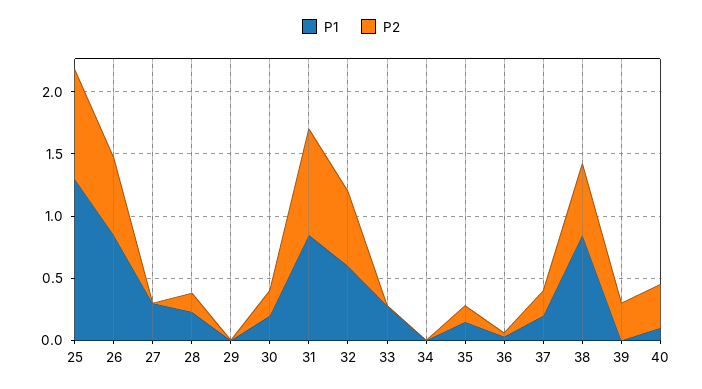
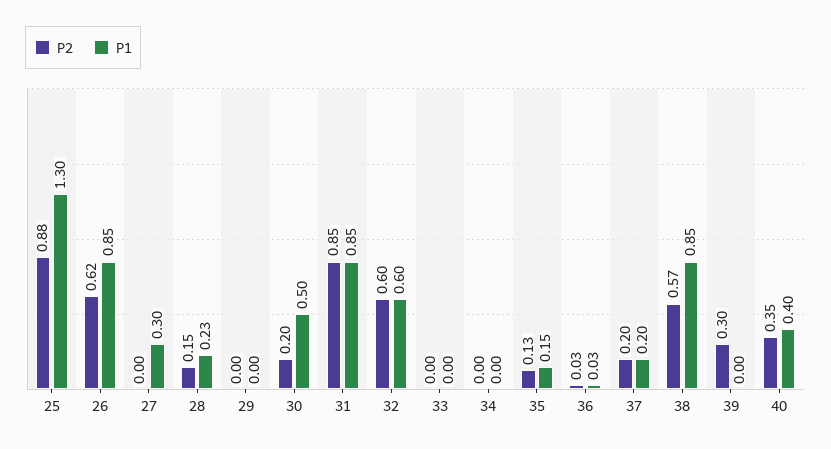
P1, 30: 0.2 -> 0.5
P1, 33: 0.3 -> 0
P1, 40: 0.1 -> 0.4

